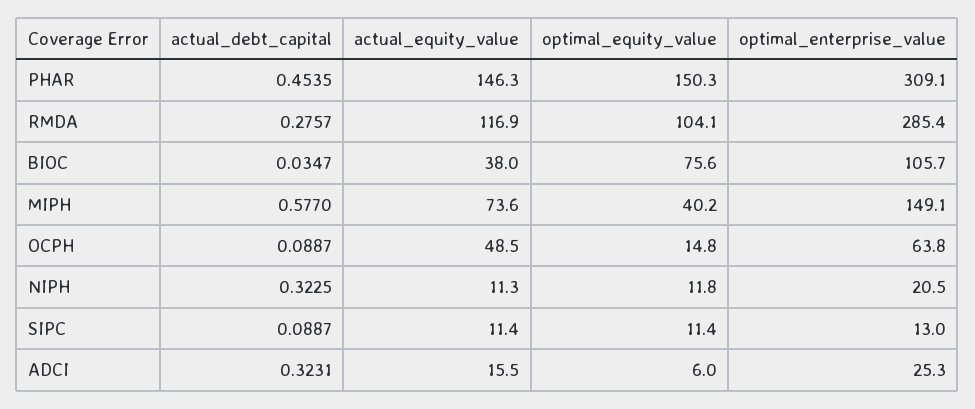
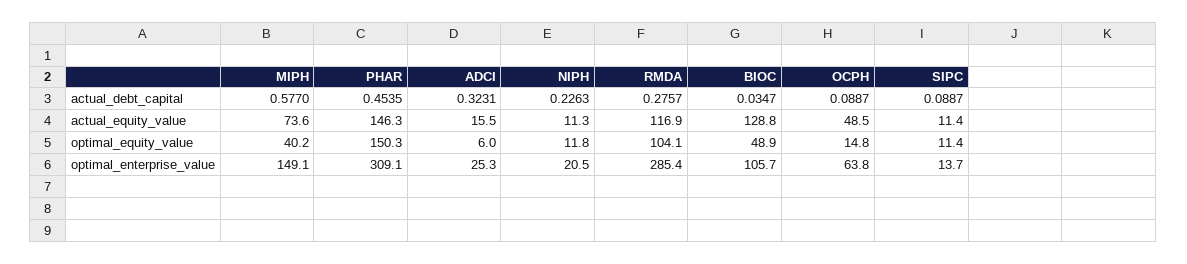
actual_equity_value, BIOC: 38 -> 128.8
optimal_equity_value, BIOC: 75.6 -> 48.9
actual_debt_capital, NIPH: 0.3225 -> 0.2263
optimal_enterprise_value, SIPC: 13 -> 13.7

